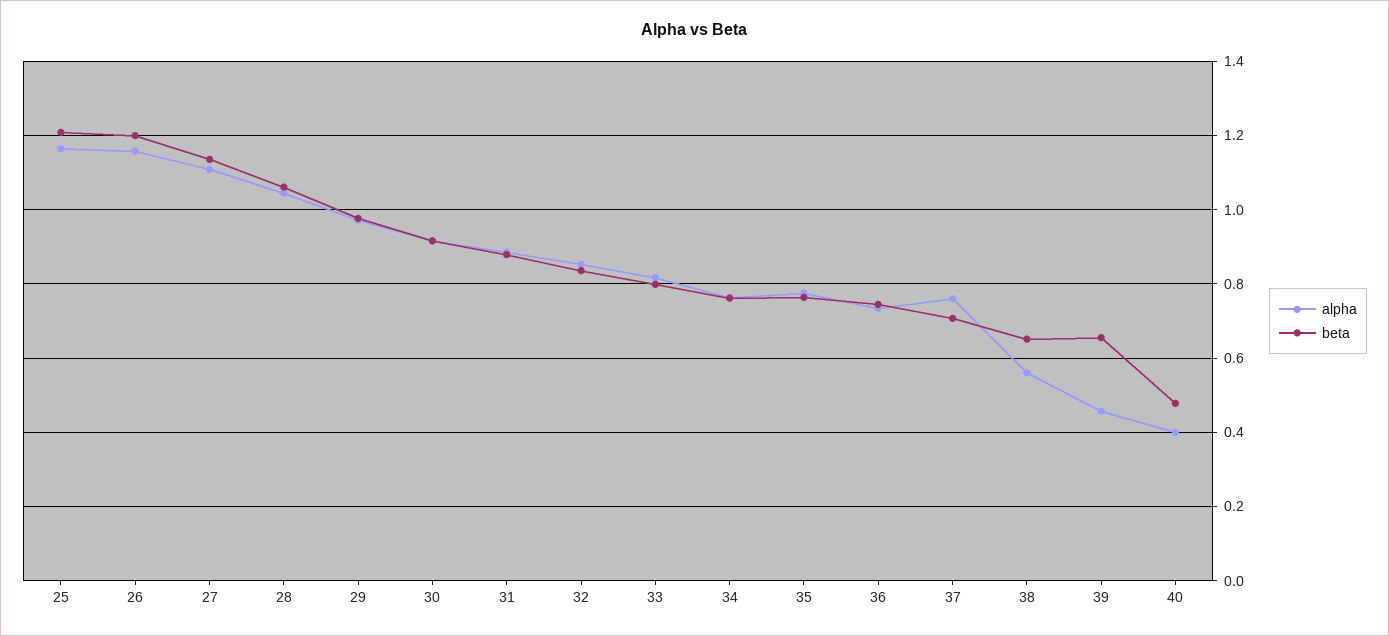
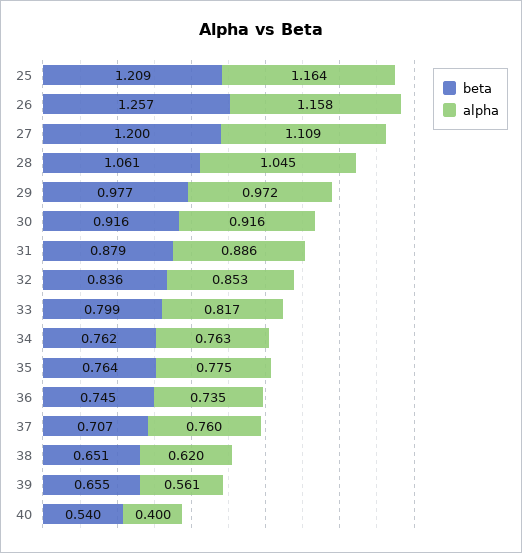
beta, 26: 1.2 -> 1.257
beta, 27: 1.14 -> 1.2
alpha, 38: 0.56 -> 0.62
alpha, 39: 0.46 -> 0.561
beta, 40: 0.48 -> 0.54

